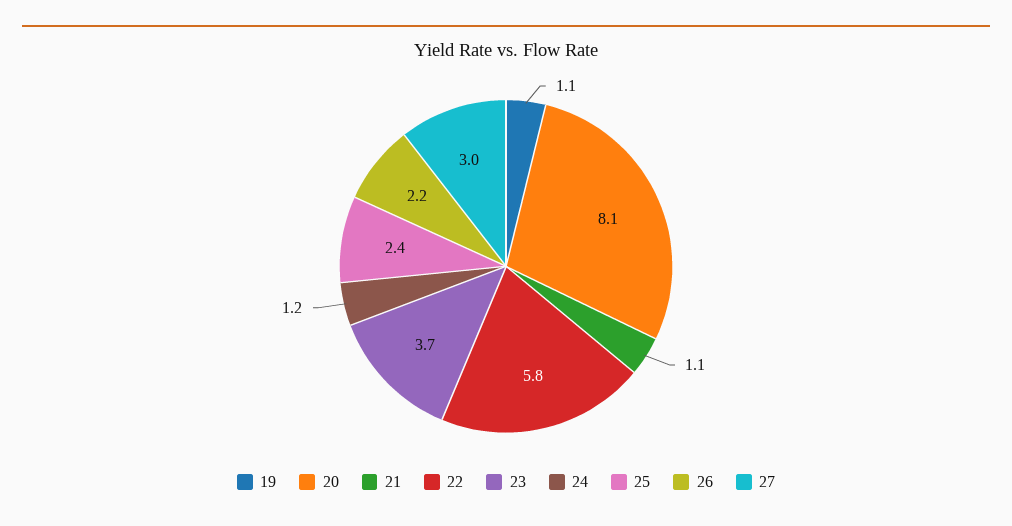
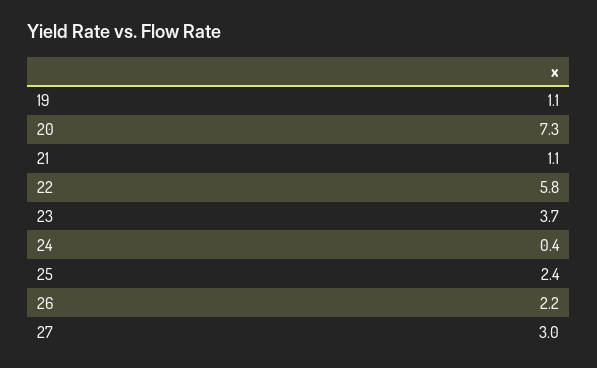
20: 8.1 -> 7.3
24: 1.2 -> 0.4

